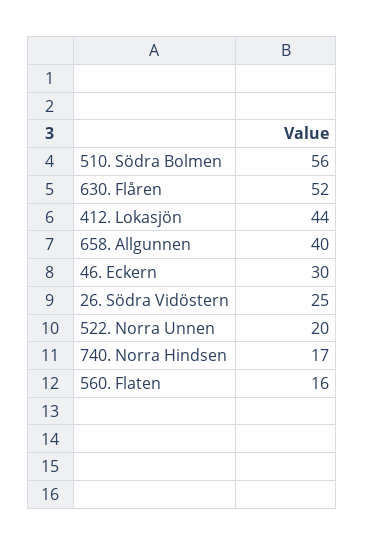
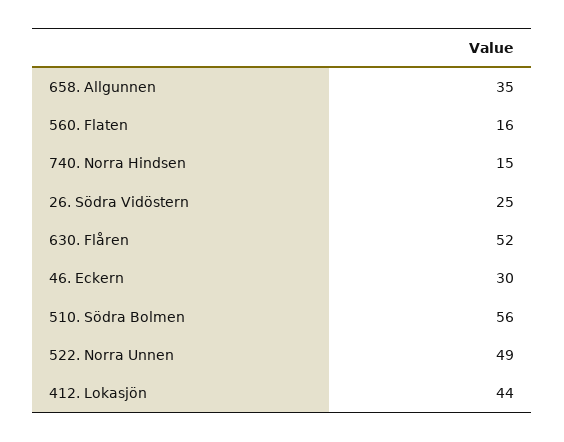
658. Allgunnen: 40 -> 35
522. Norra Unnen: 20 -> 49
740. Norra Hindsen: 17 -> 15

